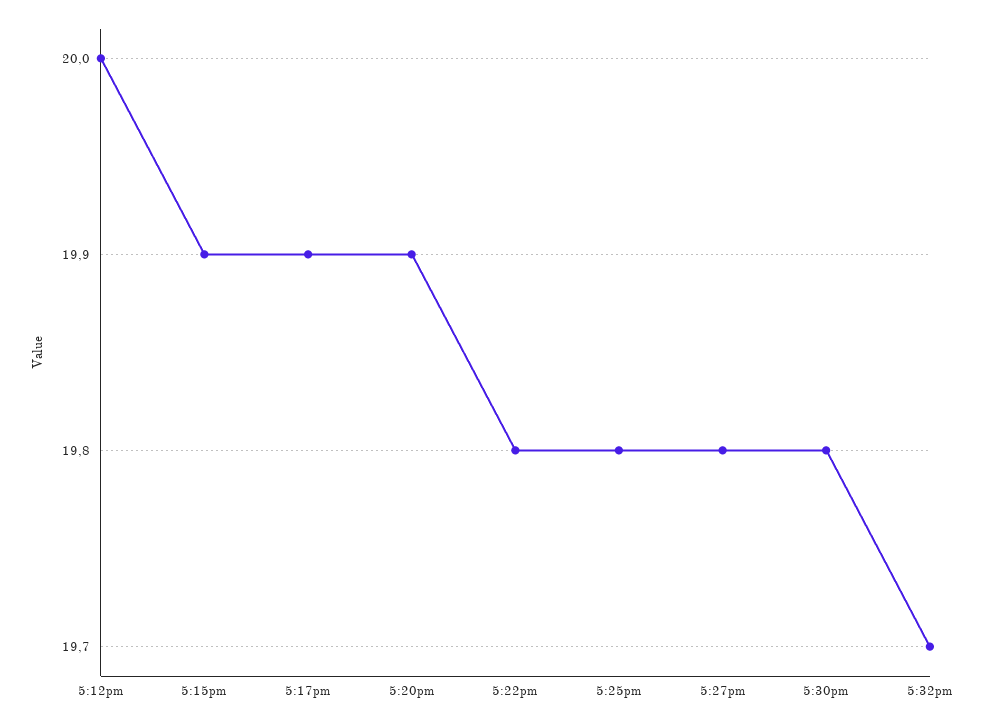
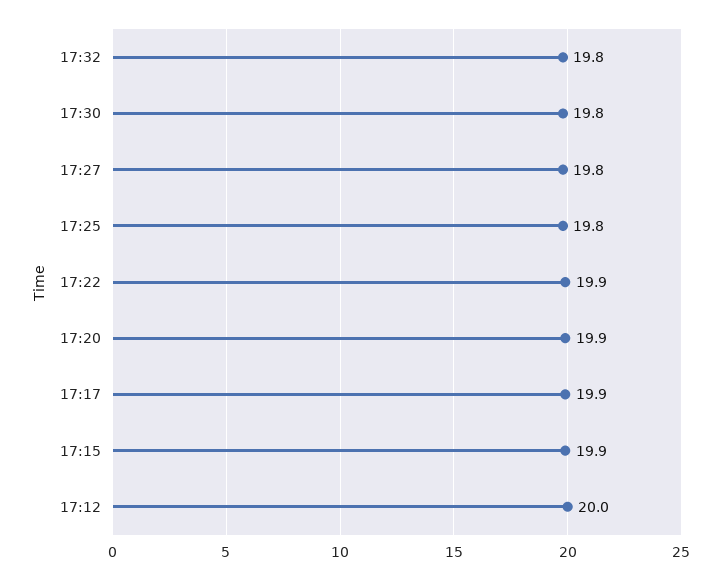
5:22pm: 19.8 -> 19.9
5:32pm: 19.7 -> 19.8

